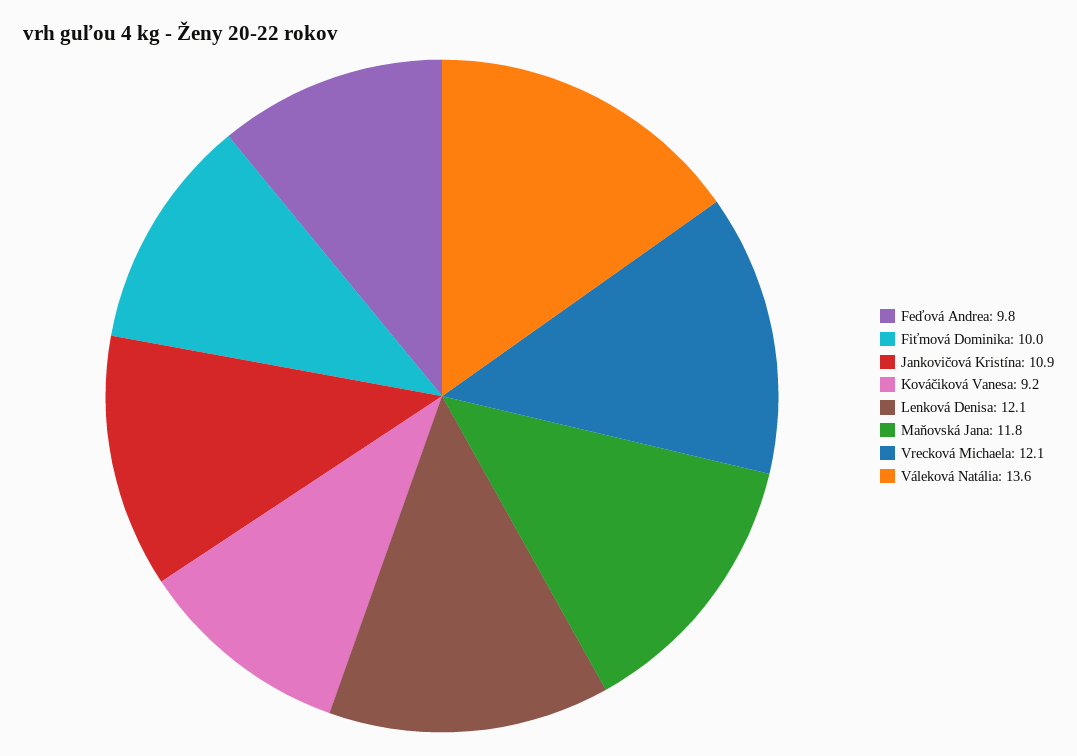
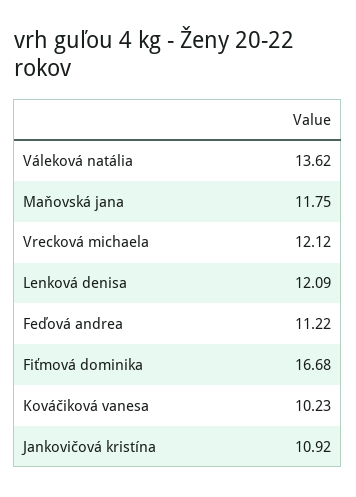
Feďová Andrea: 9.8 -> 11.22
Fiťmová Dominika: 10 -> 16.68
Kováčiková Vanesa: 9.2 -> 10.23

